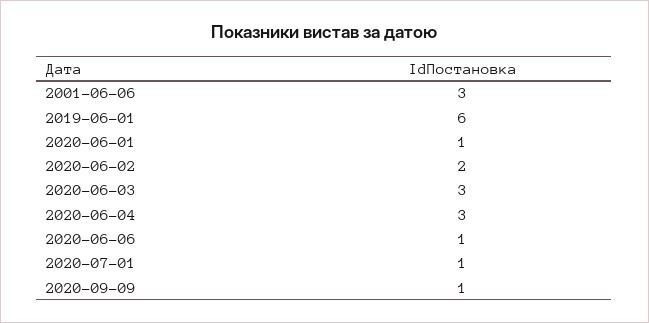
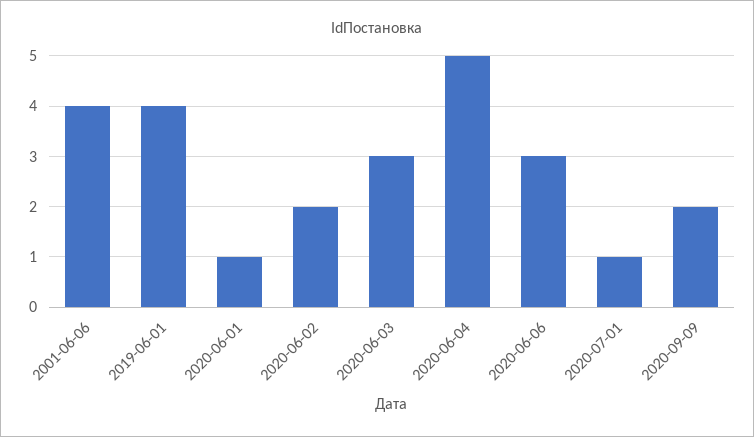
2001-06-06: 3 -> 4
2019-06-01: 6 -> 4
2020-06-04: 3 -> 5
2020-06-06: 1 -> 3
2020-09-09: 1 -> 2

